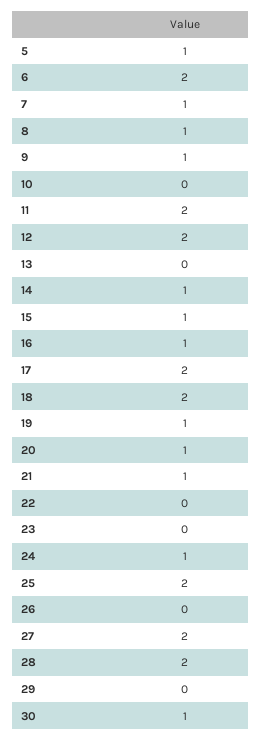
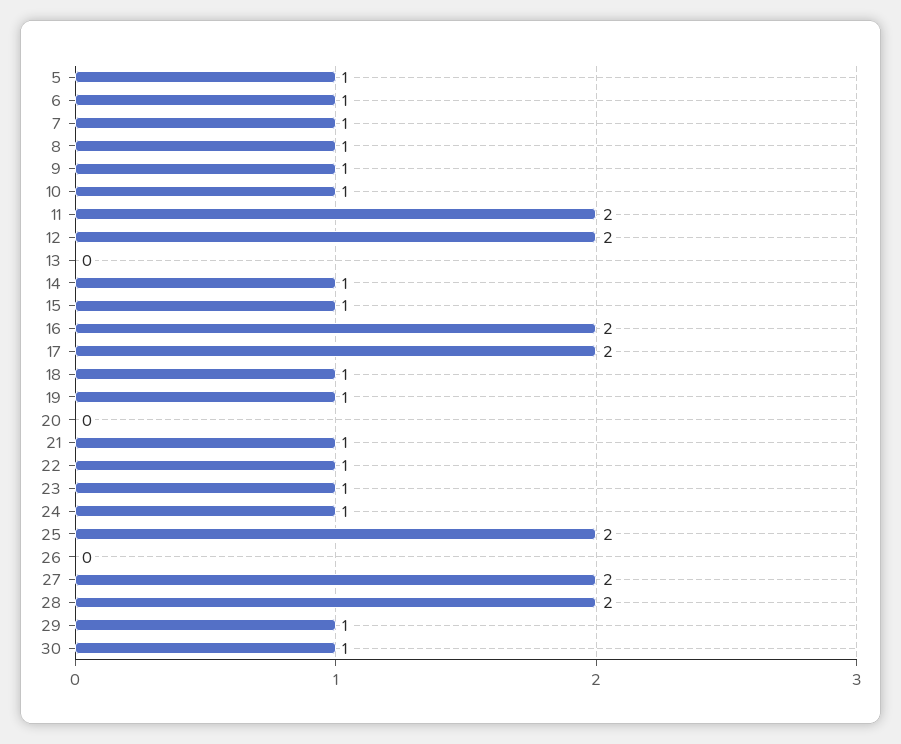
6: 2 -> 1
10: 0 -> 1
16: 1 -> 2
18: 2 -> 1
20: 1 -> 0
22: 0 -> 1
23: 0 -> 1
29: 0 -> 1

